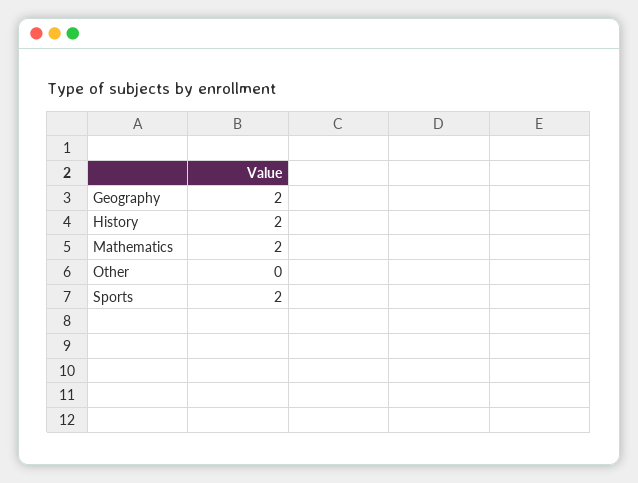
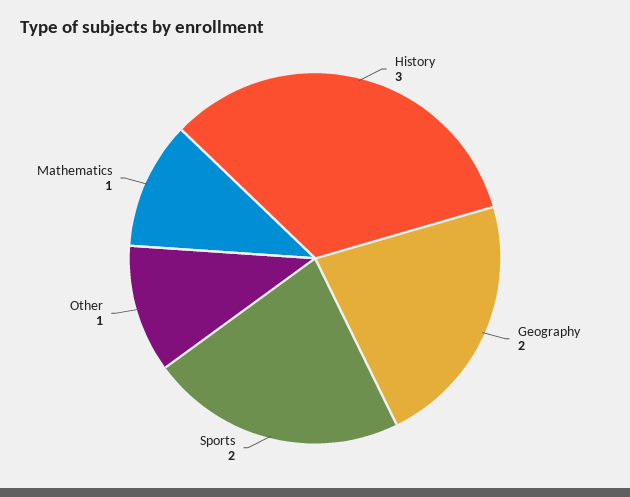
History: 2 -> 3
Mathematics: 2 -> 1
Other: 0 -> 1

